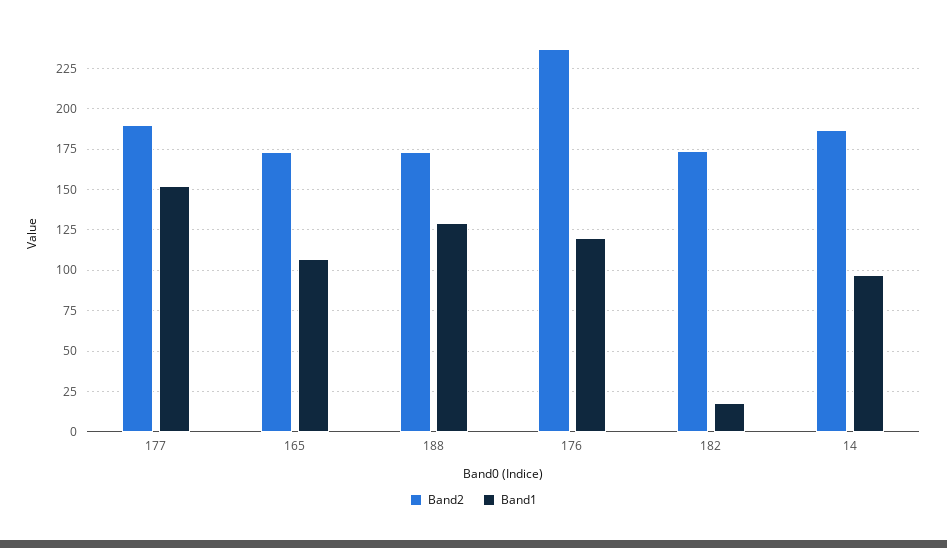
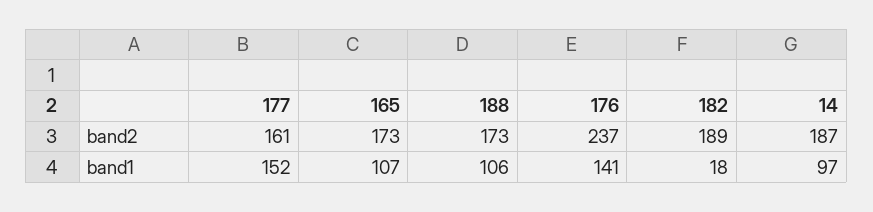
Band2, 177: 190 -> 161
Band1, 188: 130 -> 106
Band1, 176: 120 -> 141
Band2, 182: 175 -> 189

